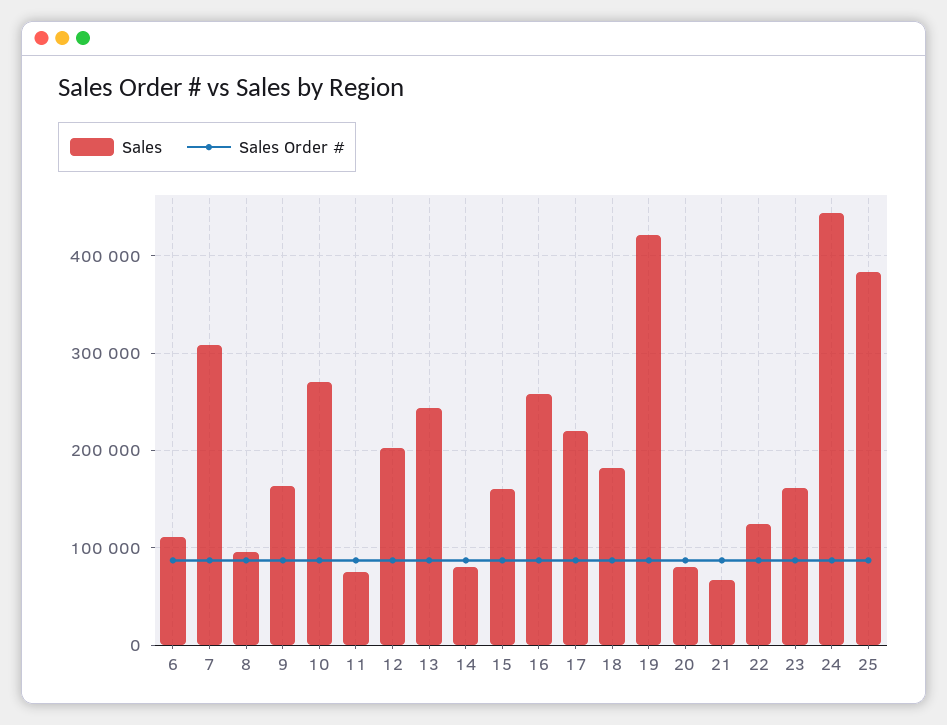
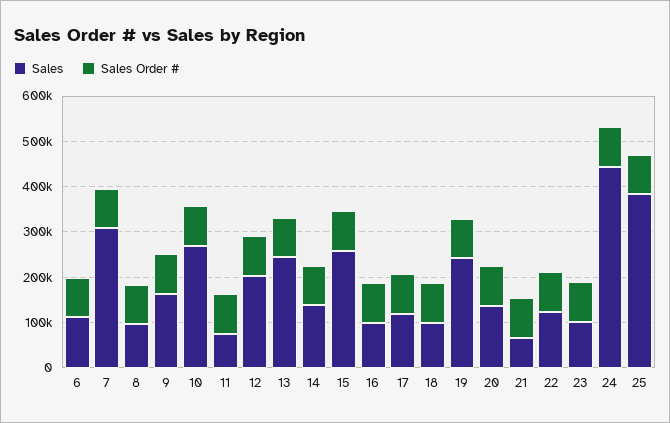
Sales, 14: 80000 -> 140000
Sales, 15: 160000 -> 260000
Sales, 16: 260000 -> 100000
Sales, 17: 220000 -> 120000
Sales, 18: 180000 -> 100000
Sales, 19: 420000 -> 240000
Sales, 20: 80000 -> 140000
Sales, 23: 160000 -> 100000

